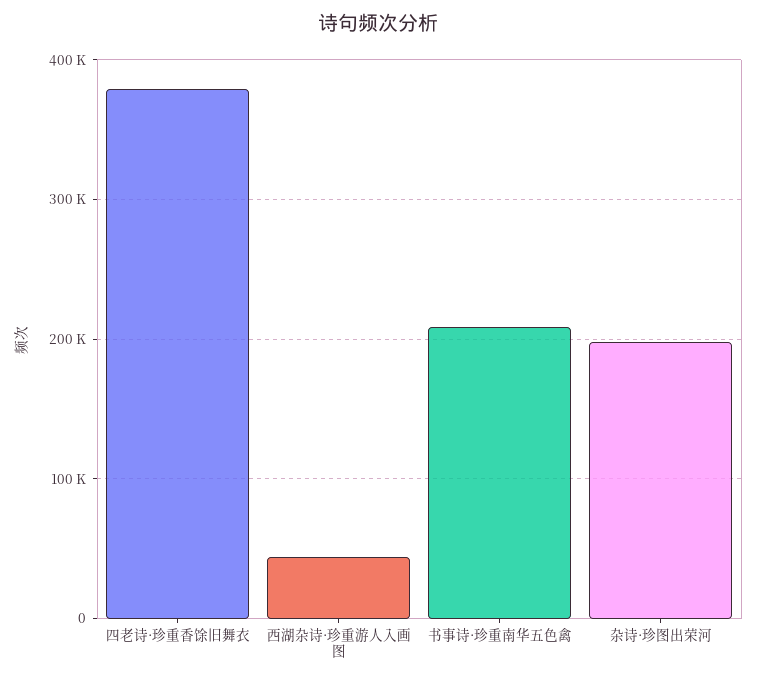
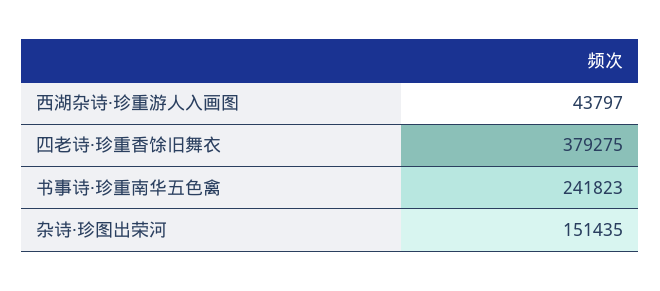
书事诗·珍重南华五色禽: 210000 -> 241823
杂诗·珍图出荣河: 200000 -> 151435

